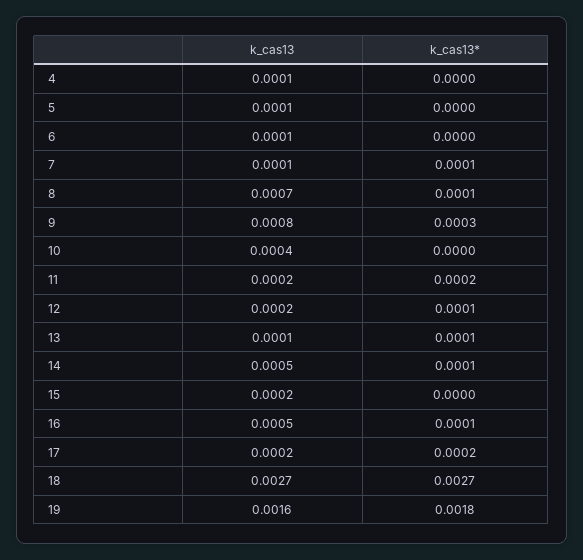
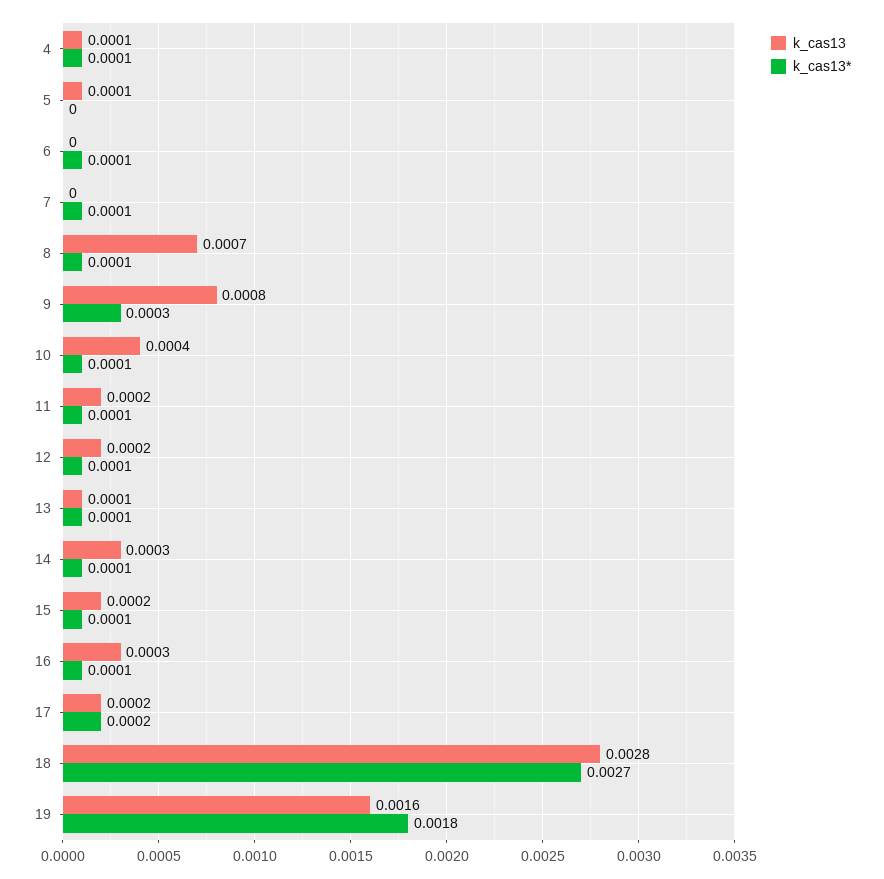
k_cas13*, 4: 0 -> 0.0001
k_cas13, 6: 0.0001 -> 0
k_cas13*, 6: 0 -> 0.0001
k_cas13, 7: 0.0001 -> 0
k_cas13*, 10: 0 -> 0.0001
k_cas13*, 11: 0.0002 -> 0.0001
k_cas13, 14: 0.0005 -> 0.0003
k_cas13*, 15: 0 -> 0.0001
k_cas13, 16: 0.0005 -> 0.0003
k_cas13, 18: 0.0027 -> 0.0028

